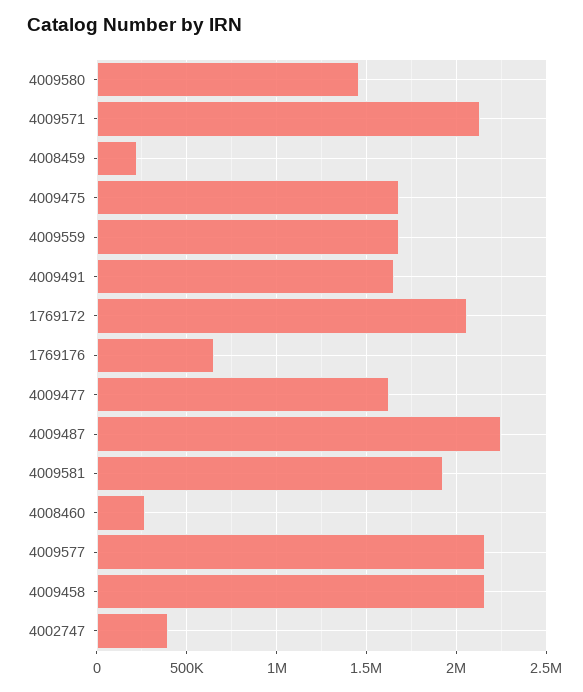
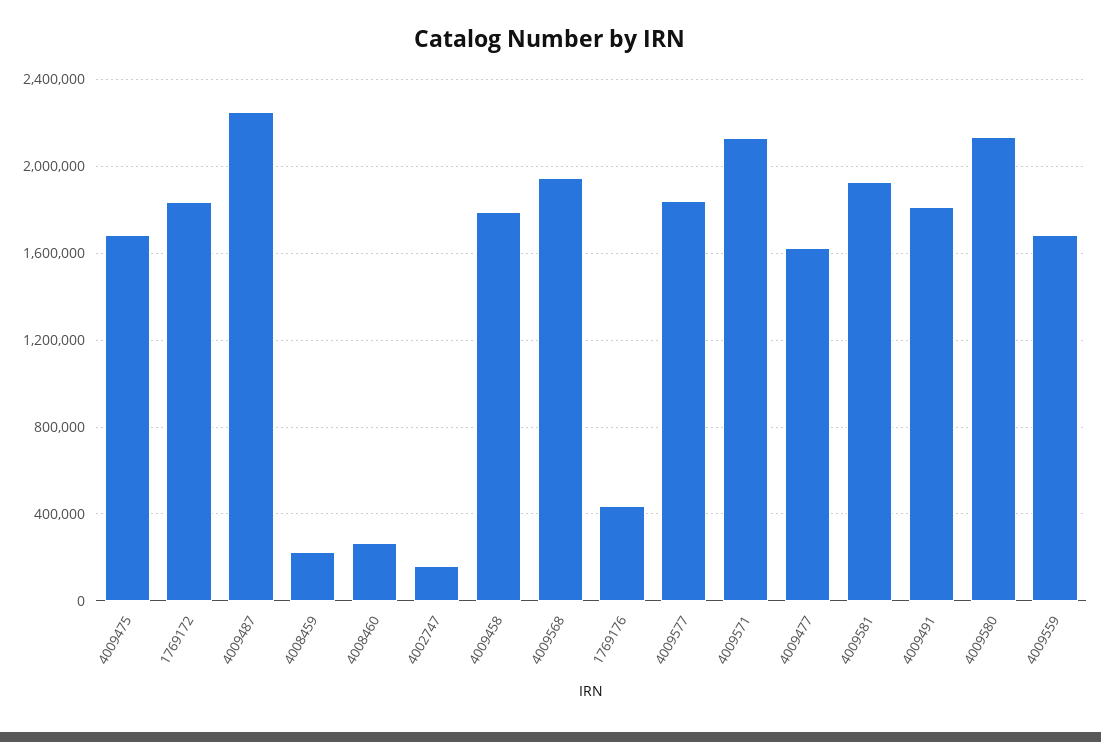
4009580: 1450000 -> 2150000
4009491: 1650000 -> 1800000
1769172: 2050000 -> 1850000
1769176: 650000 -> 450000
4009577: 2150000 -> 1850000
4009458: 2150000 -> 1800000
4002747: 400000 -> 150000
4009568: none -> 1950000

